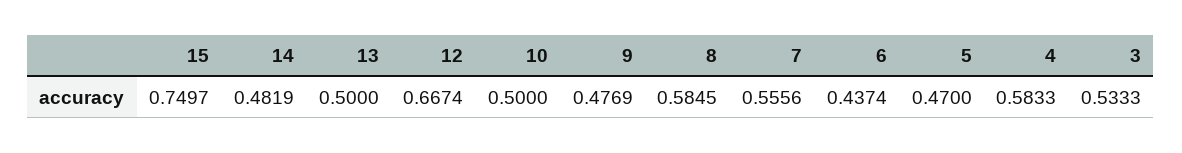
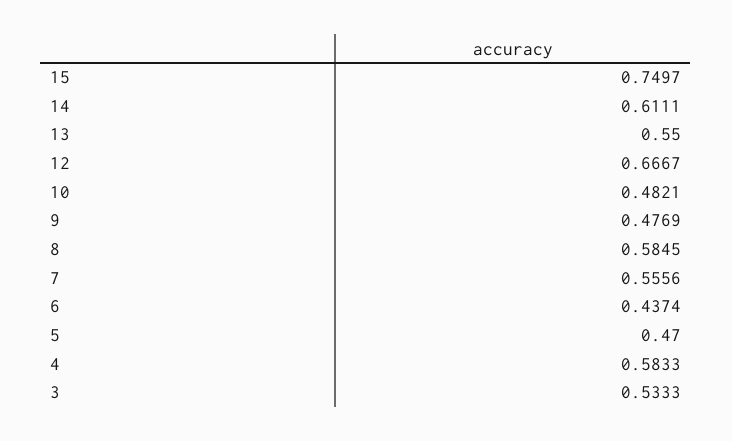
14: 0.4819 -> 0.6111
13: 0.5 -> 0.55
12: 0.6674 -> 0.6667
10: 0.5 -> 0.4821

